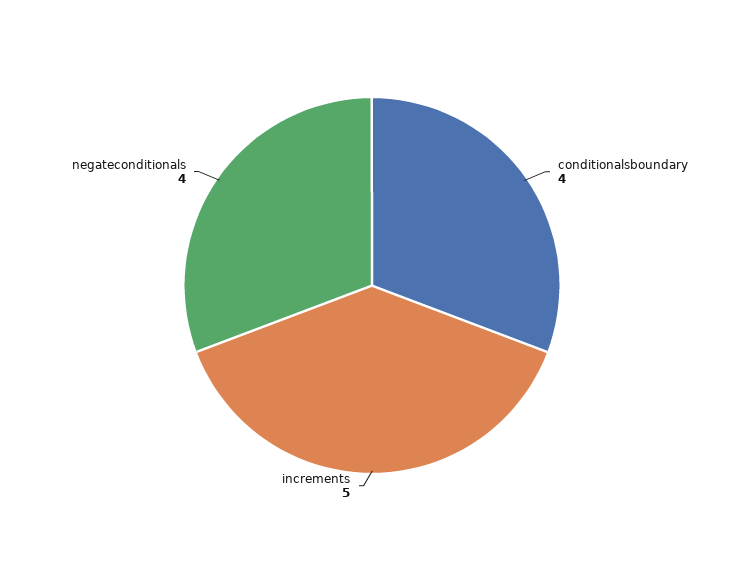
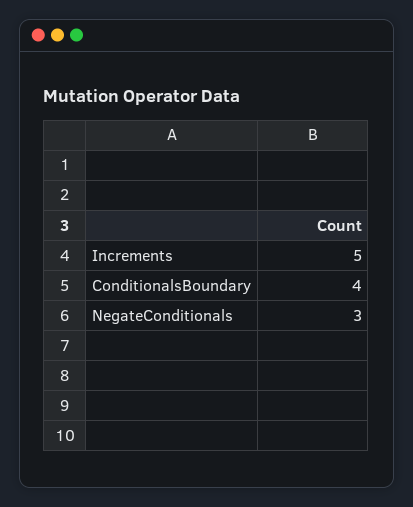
negateconditionals: 4 -> 3

